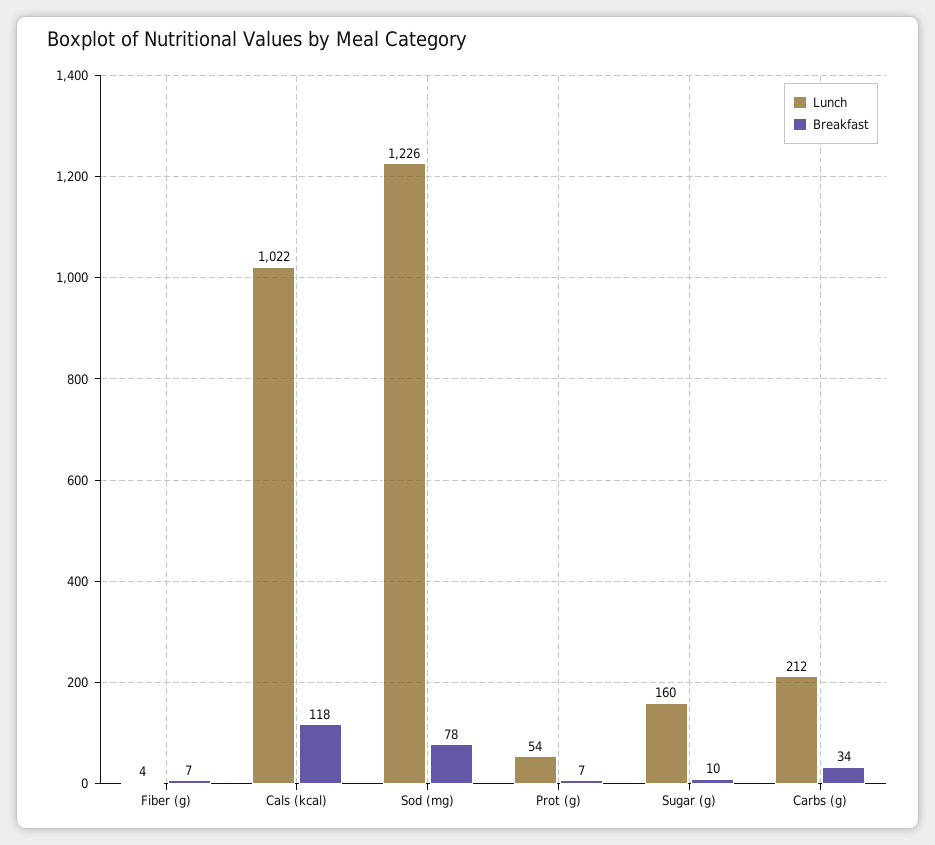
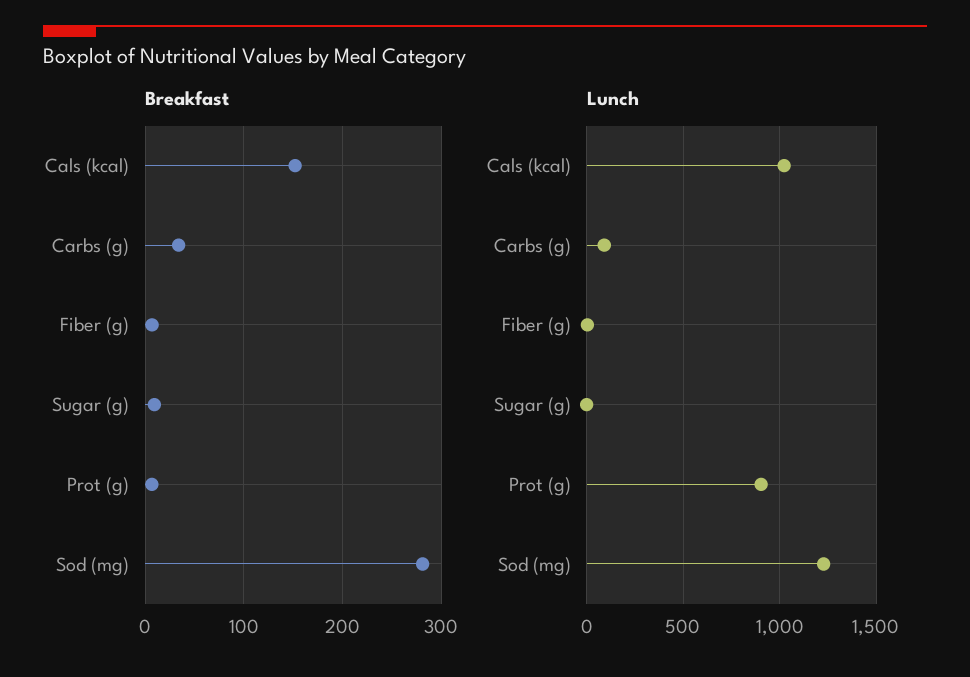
Breakfast, Cals (kcal): 118 -> 150
Breakfast, Sod (mg): 78 -> 280
Lunch, Prot (g): 54 -> 900
Lunch, Sugar (g): 160 -> 0
Lunch, Carbs (g): 212 -> 100

